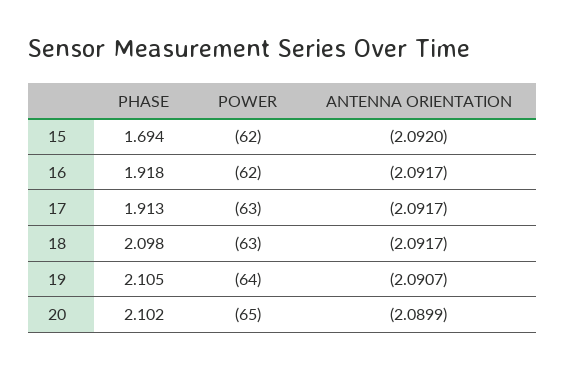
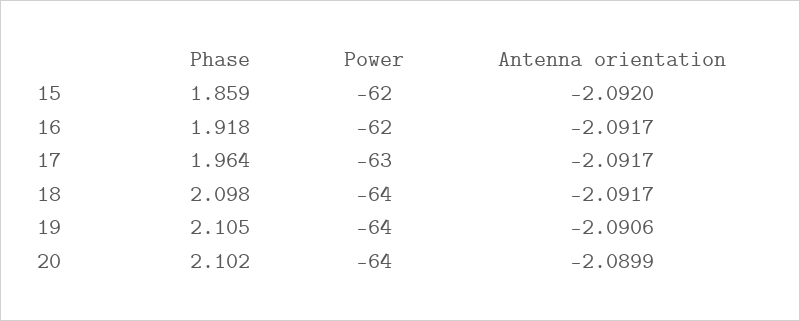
PHASE, 15: 1.694 -> 1.859
PHASE, 17: 1.913 -> 1.964
POWER, 18: -63 -> -64
ANTENNA ORIENTATION, 19: -2.0907 -> -2.0906
POWER, 20: -65 -> -64

